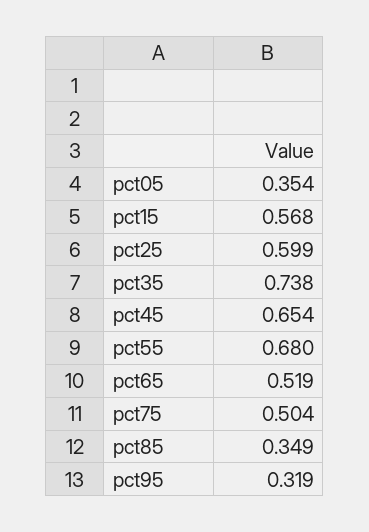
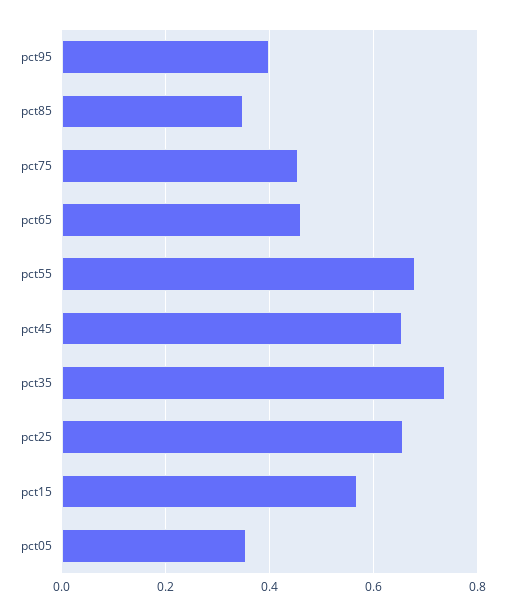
pct25: 0.599 -> 0.66
pct65: 0.519 -> 0.46
pct75: 0.504 -> 0.46
pct95: 0.319 -> 0.4

